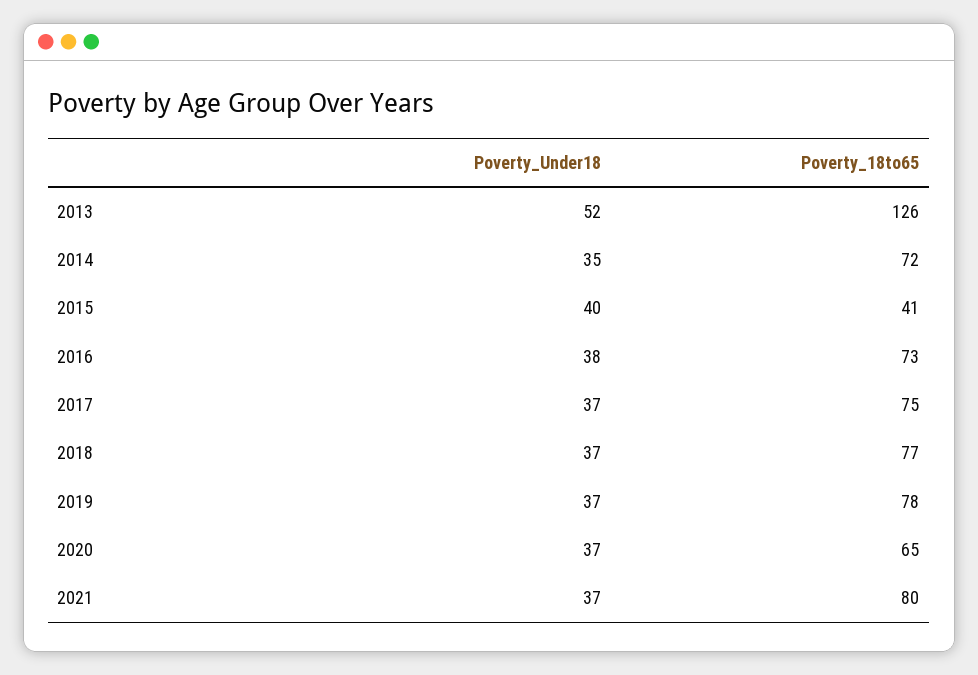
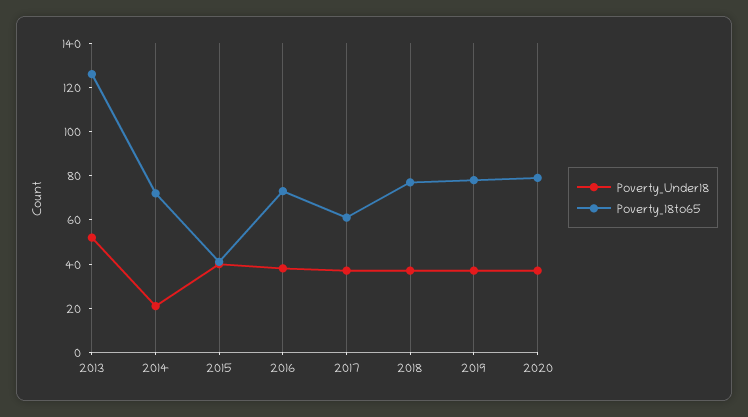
Poverty_Under18, 2014: 35 -> 20
Poverty_18to65, 2017: 75 -> 60
Poverty_18to65, 2020: 65 -> 80
Poverty_Under18, 2021: 37 -> none
Poverty_18to65, 2021: 80 -> none

